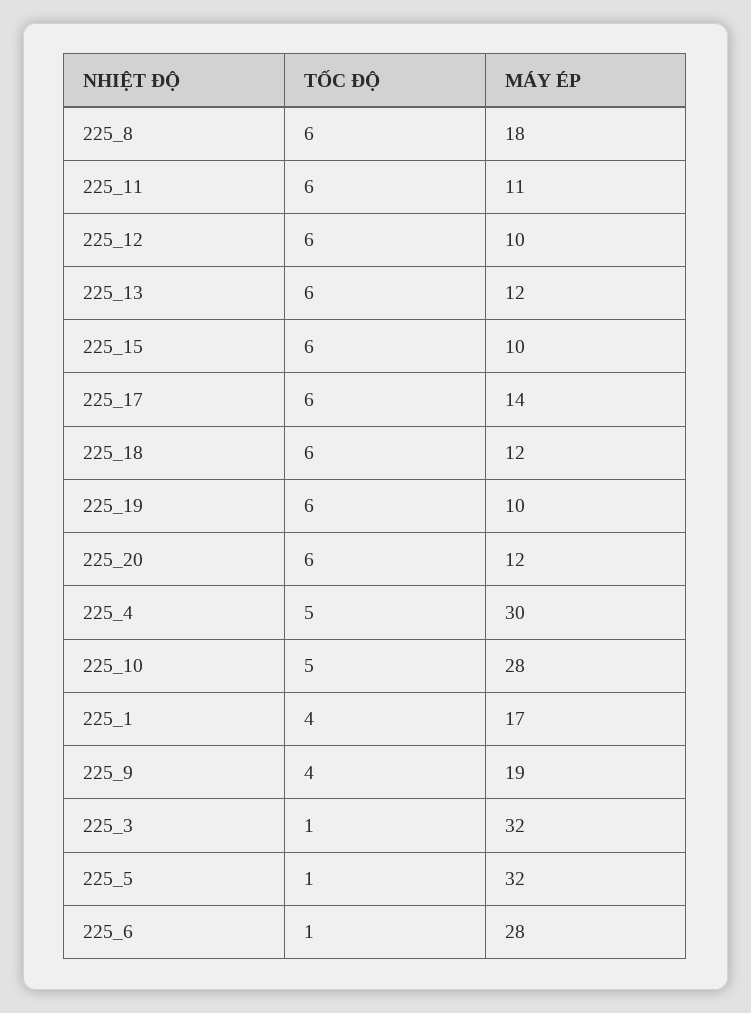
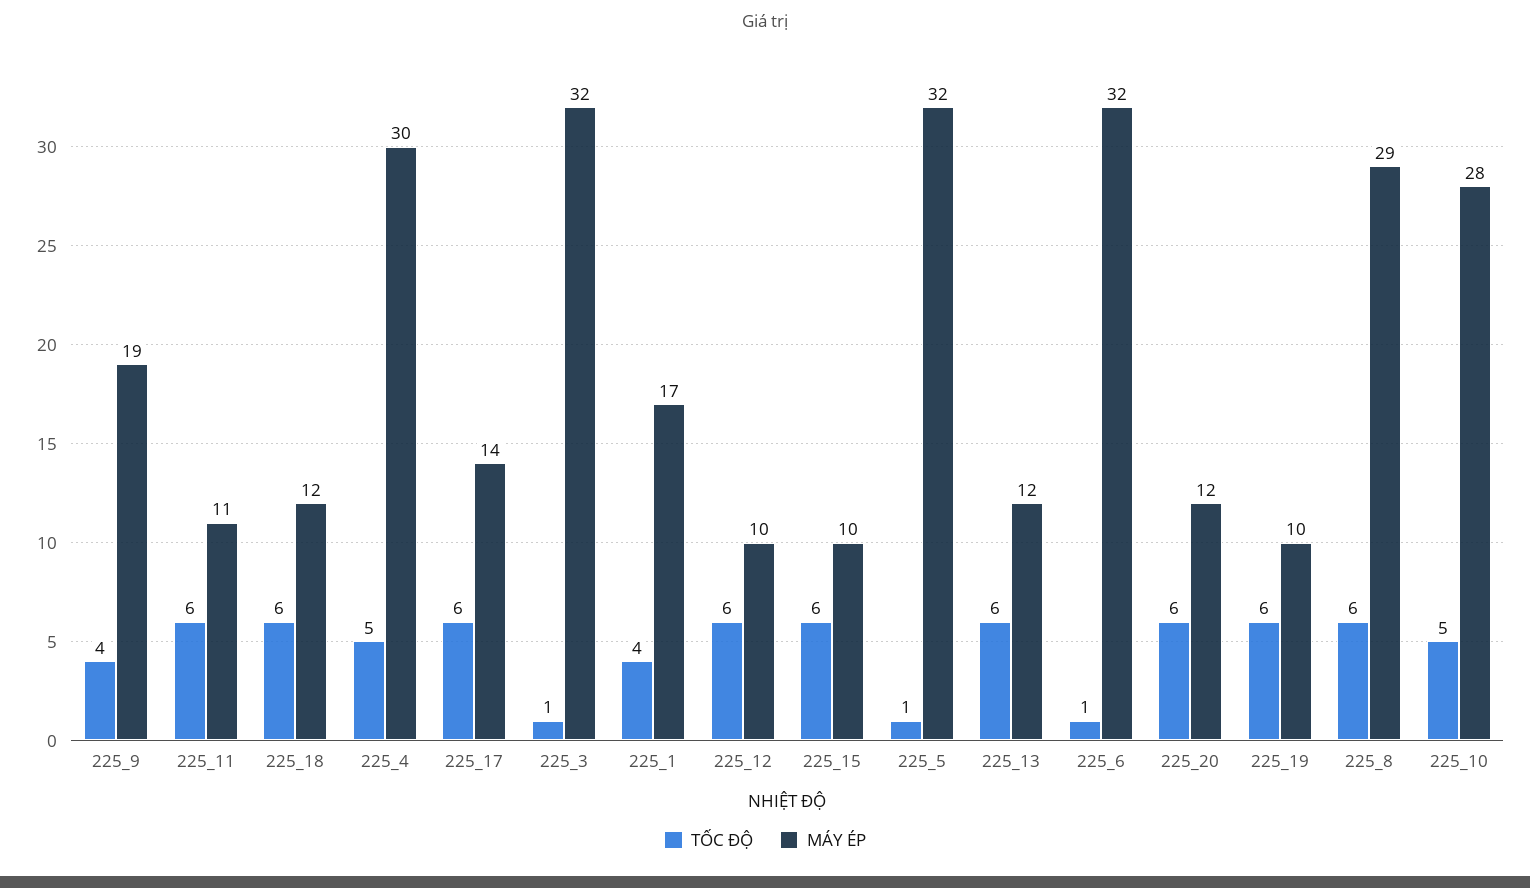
MÁY ÉP, 225_8: 18 -> 29
MÁY ÉP, 225_6: 28 -> 32

